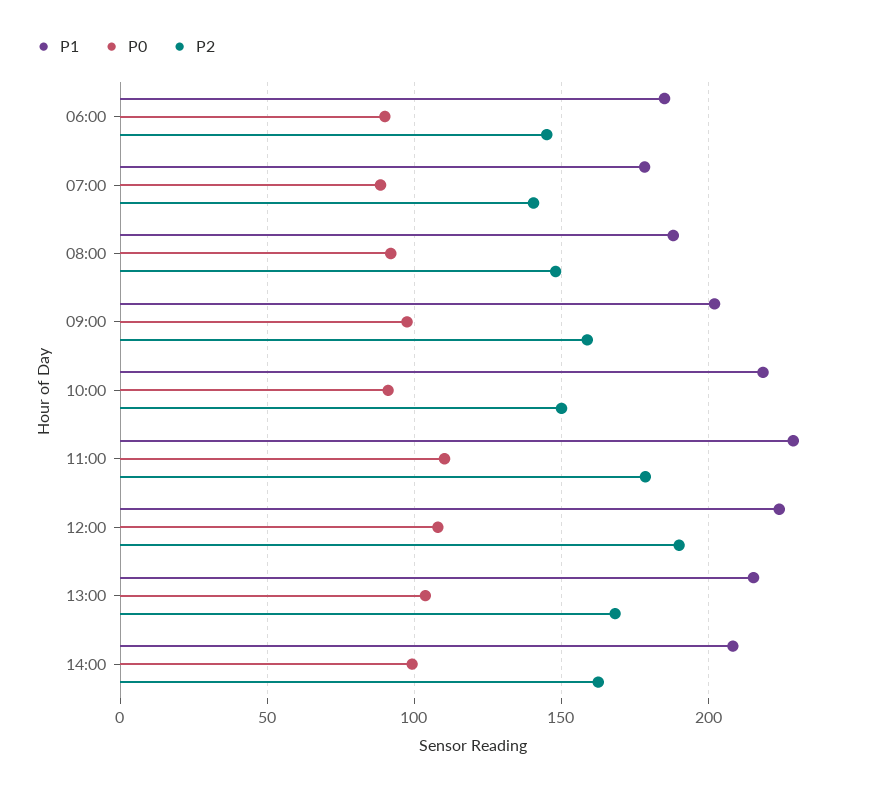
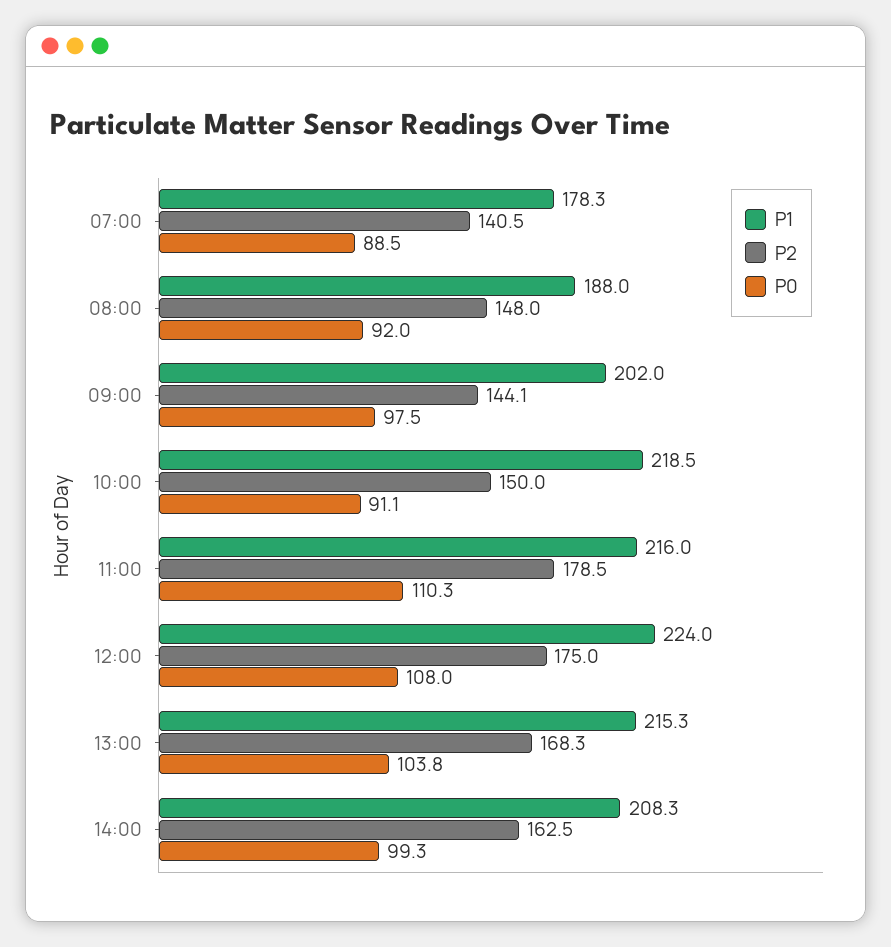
P1, 06:00: 185 -> none
P0, 06:00: 90 -> none
P2, 06:00: 145 -> none
P2, 09:00: 160 -> 144.1
P1, 11:00: 230 -> 216
P2, 12:00: 190 -> 175

